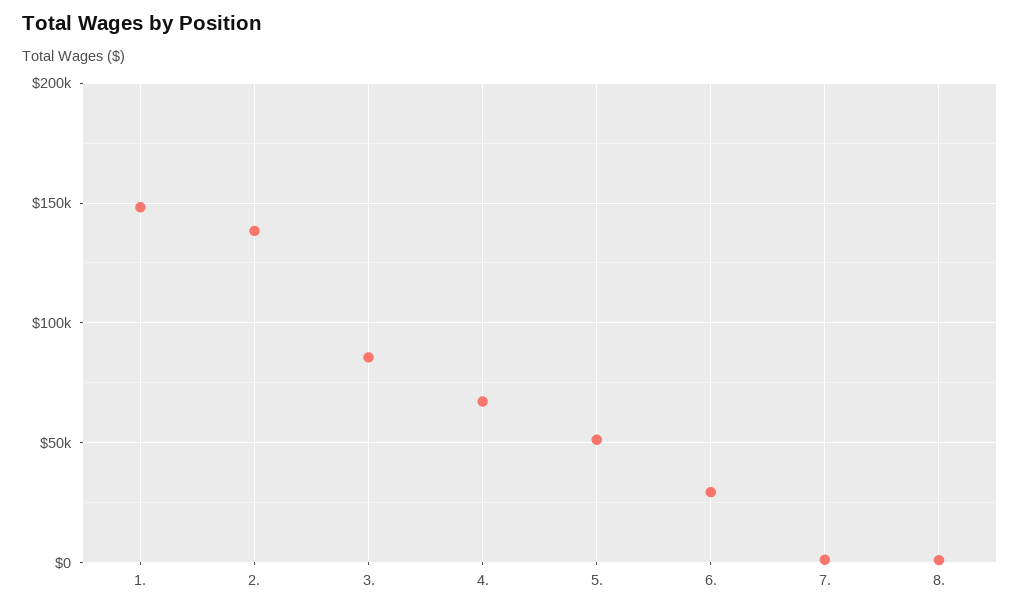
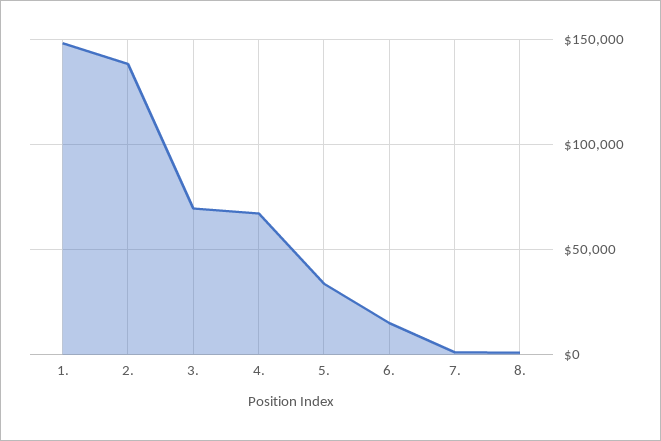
3.: 85000 -> 70000
5.: 50000 -> 35000
6.: 30000 -> 15000

